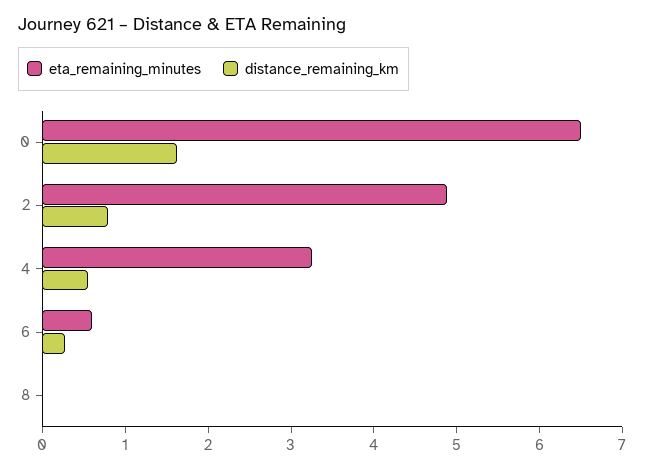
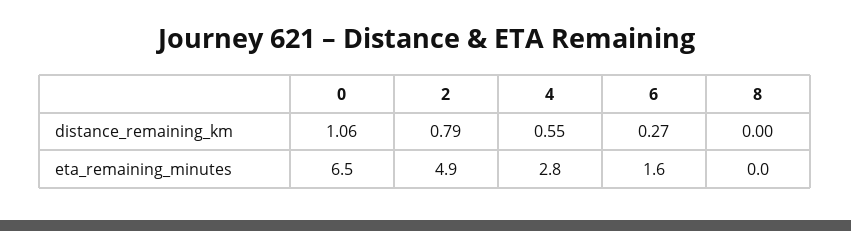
distance_remaining_km, 0: 1.6 -> 1.06
eta_remaining_minutes, 4: 3.2 -> 2.8
eta_remaining_minutes, 6: 0.6 -> 1.6

